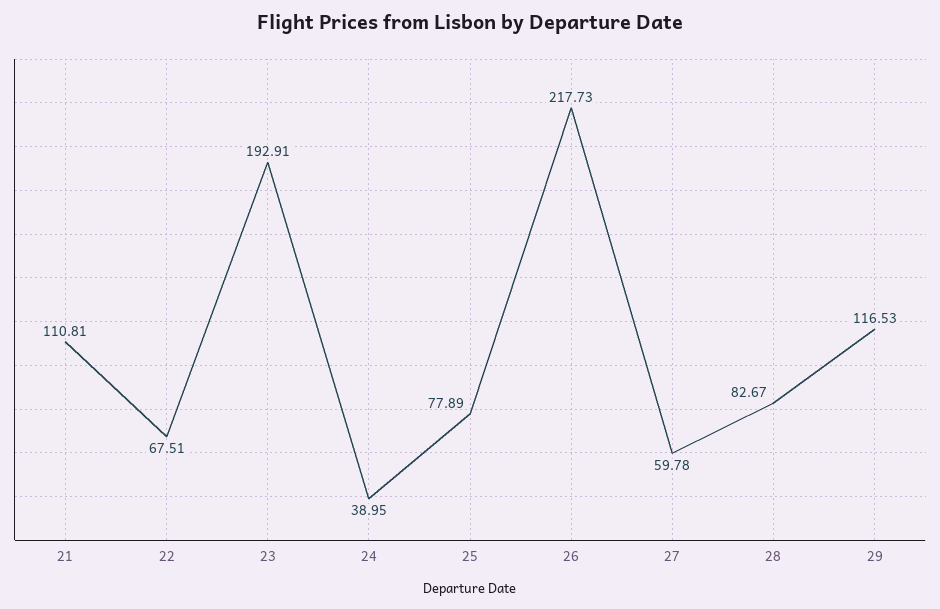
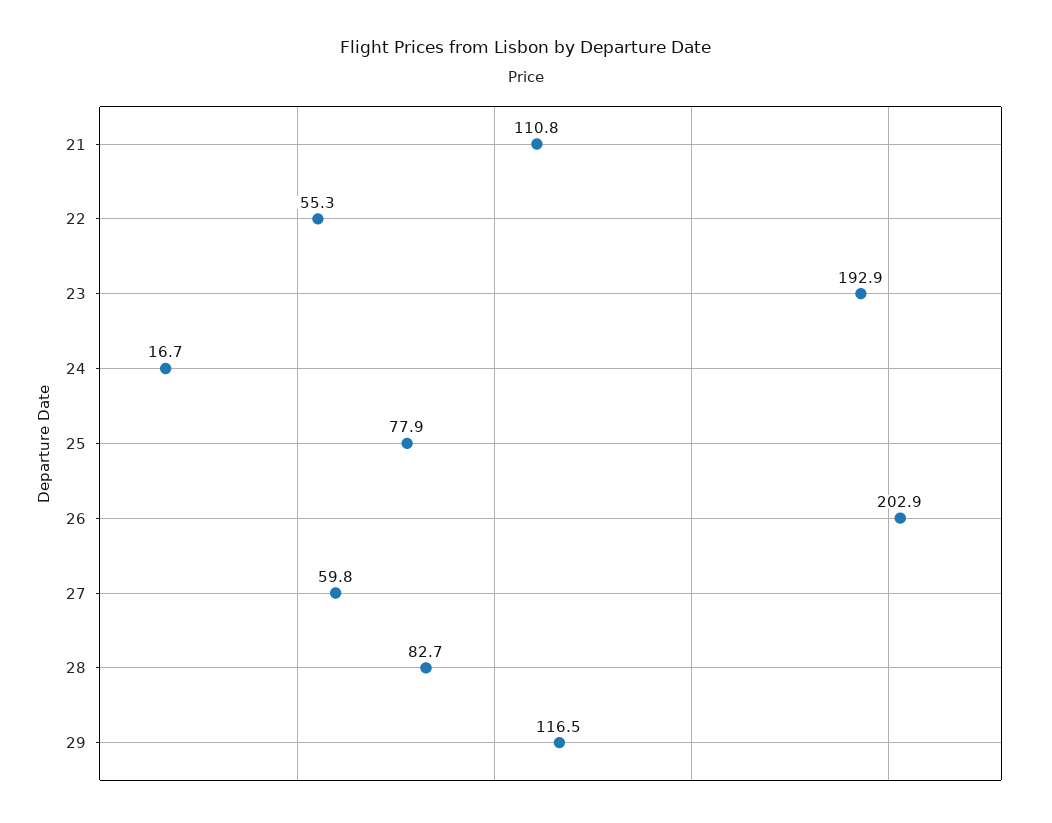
22: 67.51 -> 55.3
24: 38.95 -> 16.7
26: 217.73 -> 202.9

